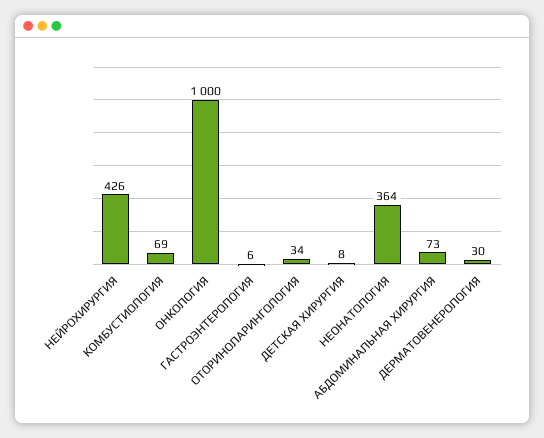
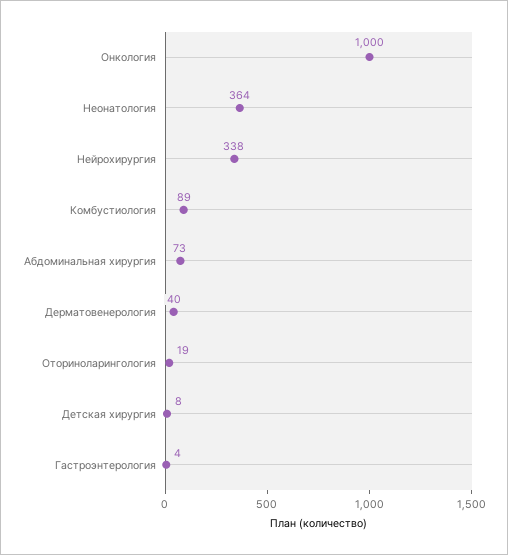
НЕЙРОХИРУРГИЯ: 426 -> 338
КОМБУСТИОЛОГИЯ: 69 -> 89
ГАСТРОЭНТЕРОЛОГИЯ: 6 -> 4
ОТОРИНОЛАРИНГОЛОГИЯ: 34 -> 19
ДЕРМАТОВЕНЕРОЛОГИЯ: 30 -> 40

